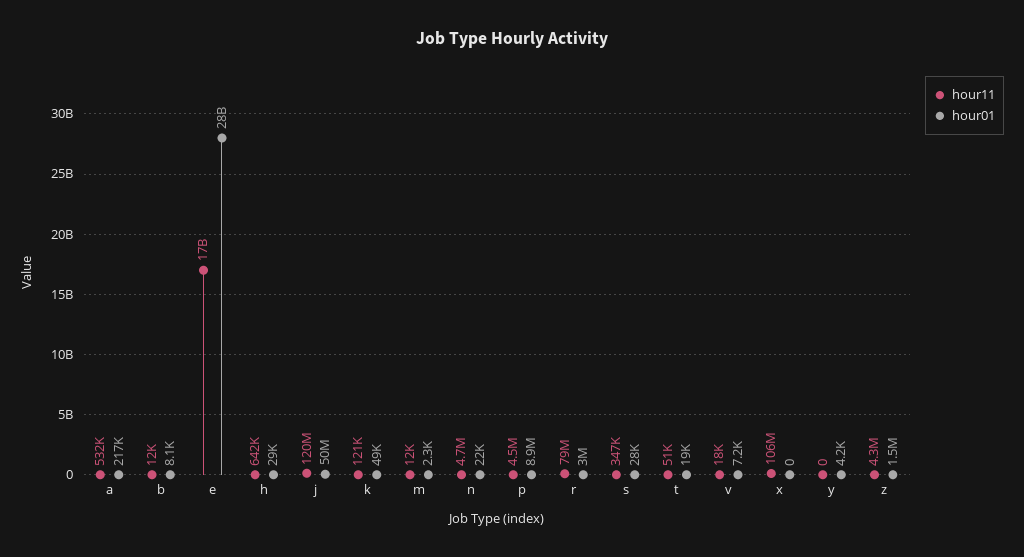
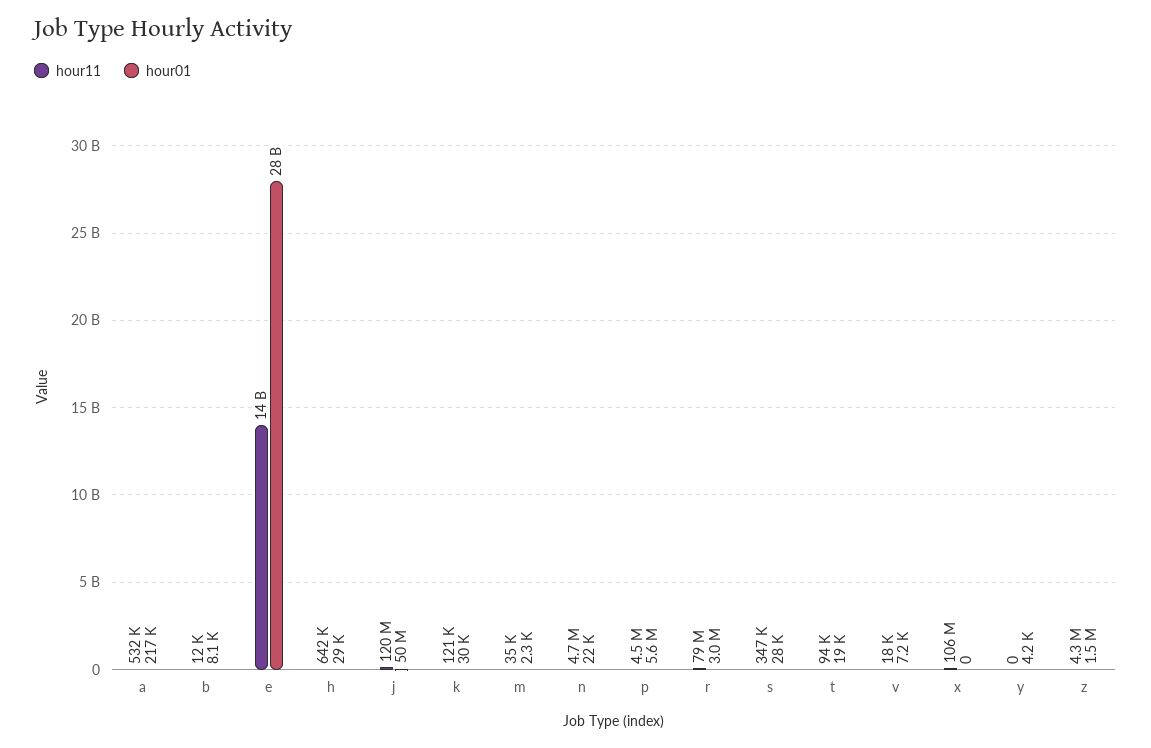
hour11, e: 17000000000 -> 14000000000
hour01, k: 49000 -> 30000
hour11, m: 12000 -> 35000
hour01, p: 8900000 -> 5600000
hour11, t: 51000 -> 94000

